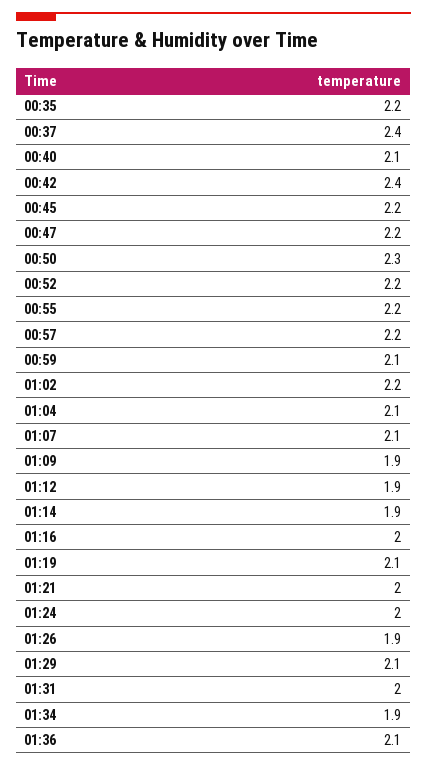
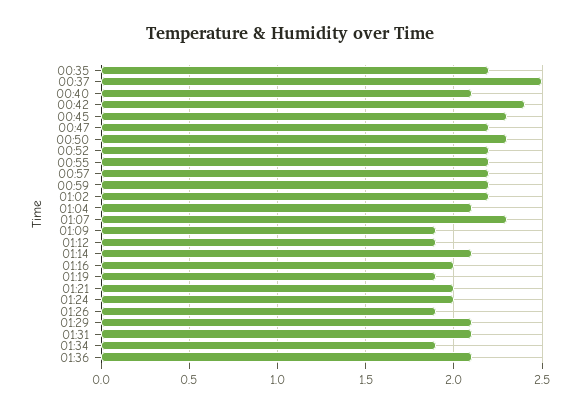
00:37: 2.4 -> 2.5
00:45: 2.2 -> 2.3
00:59: 2.1 -> 2.2
01:07: 2.1 -> 2.3
01:14: 1.9 -> 2.1
01:19: 2.1 -> 1.9
01:31: 2 -> 2.1

